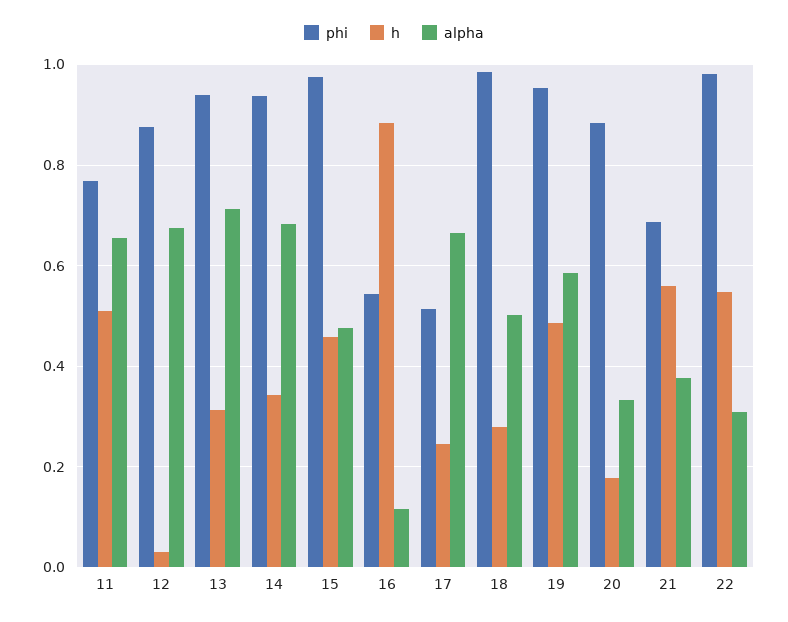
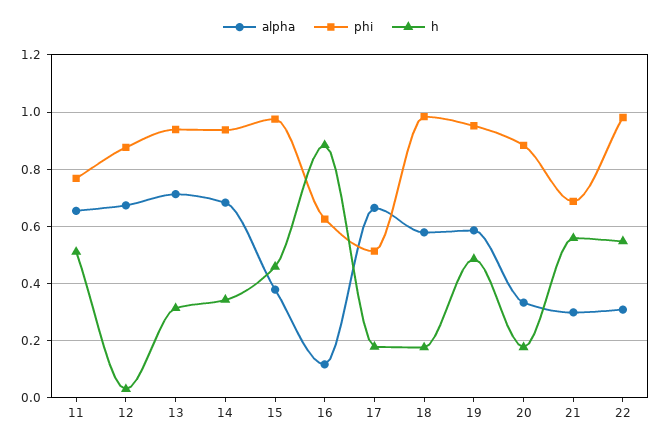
alpha, 15: 0.48 -> 0.375
phi, 16: 0.54 -> 0.625
h, 17: 0.24 -> 0.175
h, 18: 0.28 -> 0.175
alpha, 18: 0.5 -> 0.575
alpha, 21: 0.38 -> 0.3

